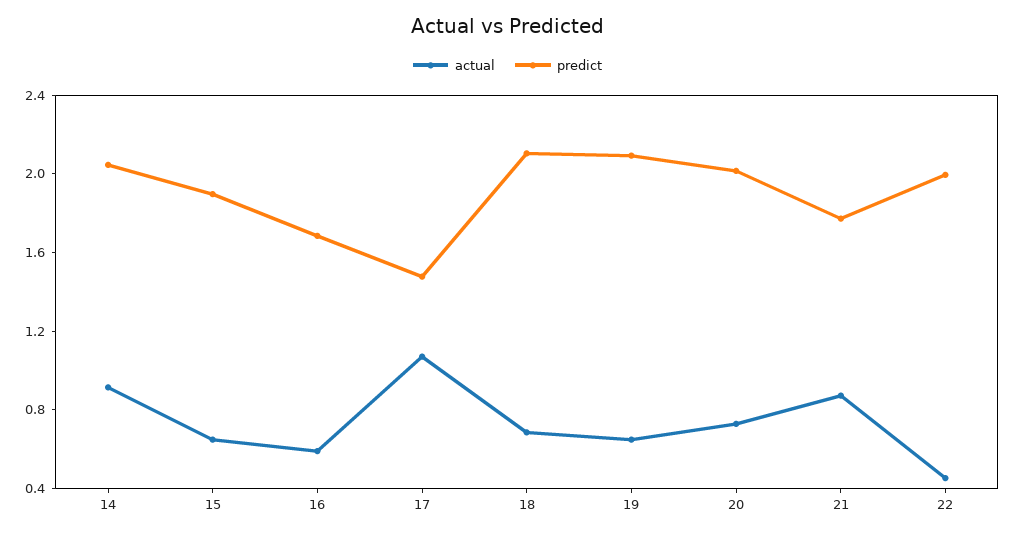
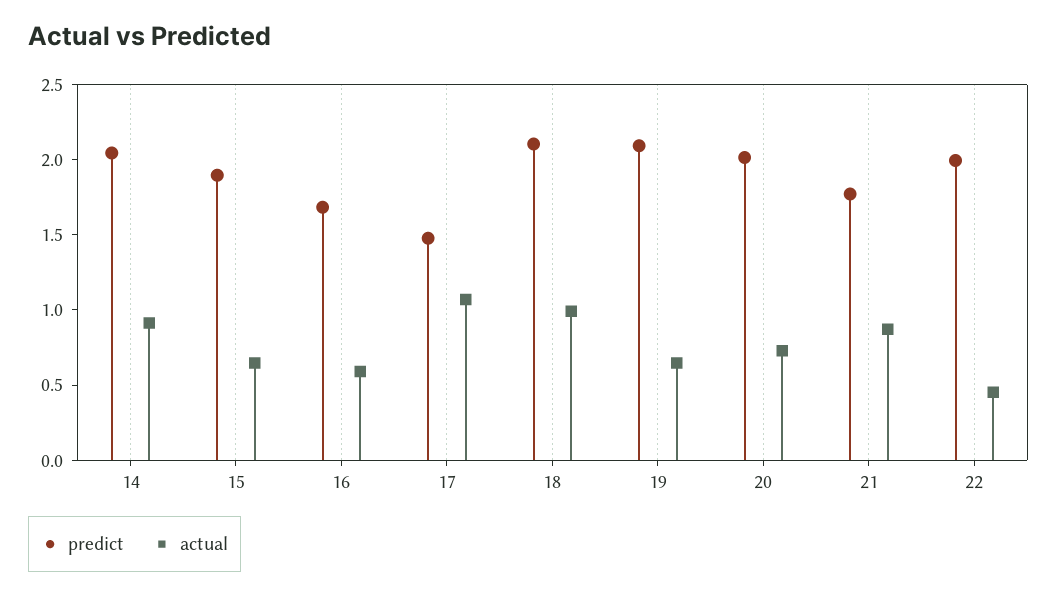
actual, 18: 0.7 -> 1

